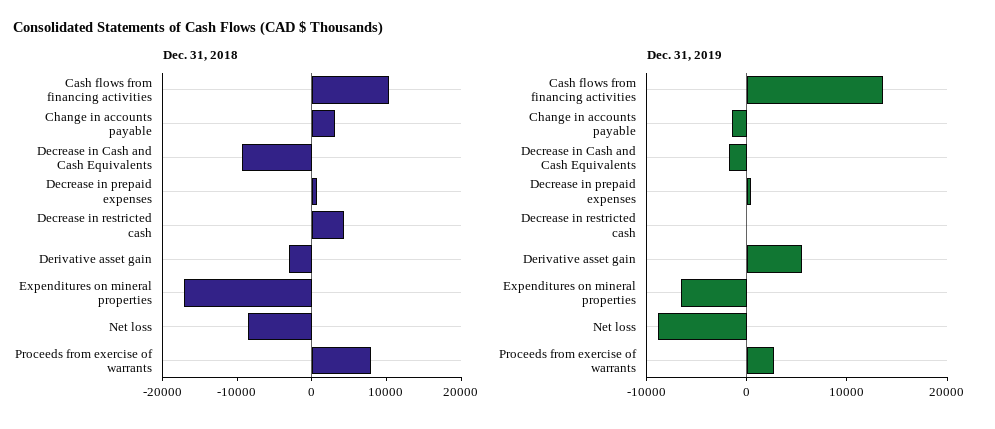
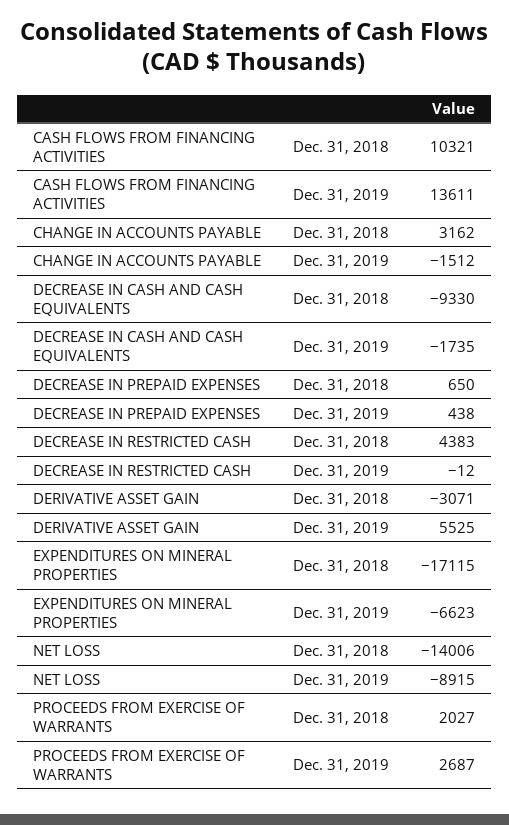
Dec. 31, 2018, Net loss: -8000 -> -14006
Dec. 31, 2018, Proceeds from exercise of warrants: 8000 -> 2027

